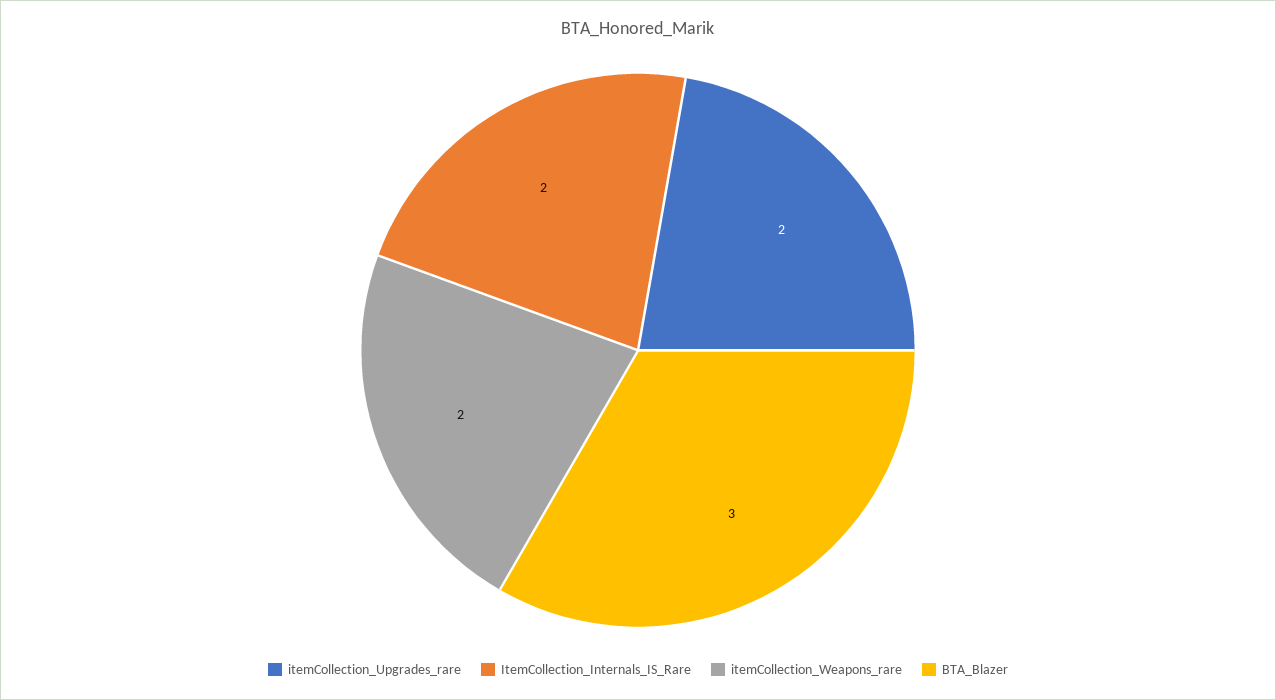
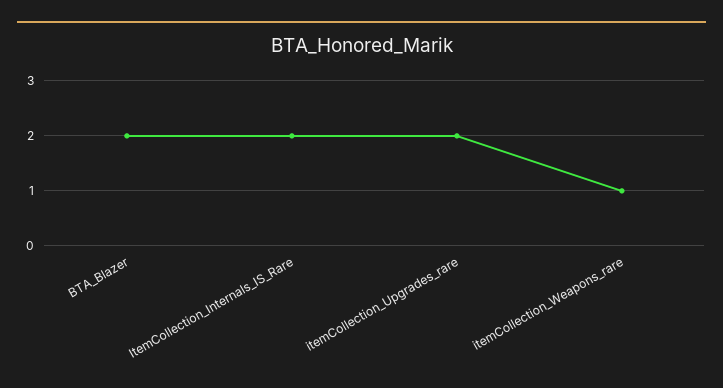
itemCollection_Weapons_rare: 2 -> 1
BTA_Blazer: 3 -> 2

